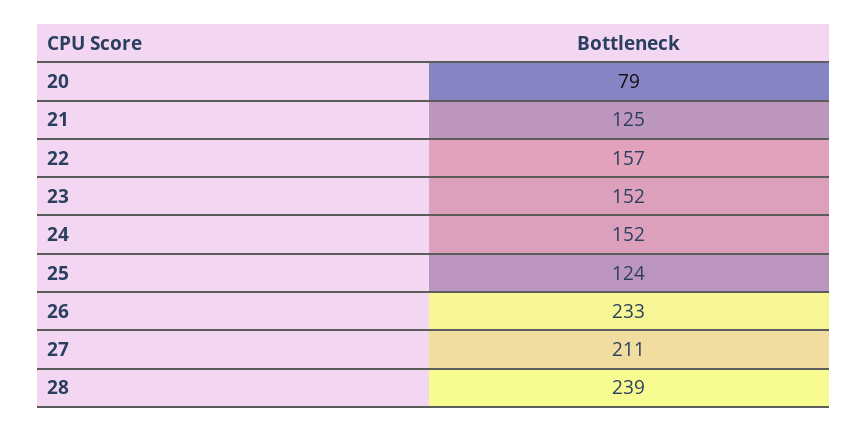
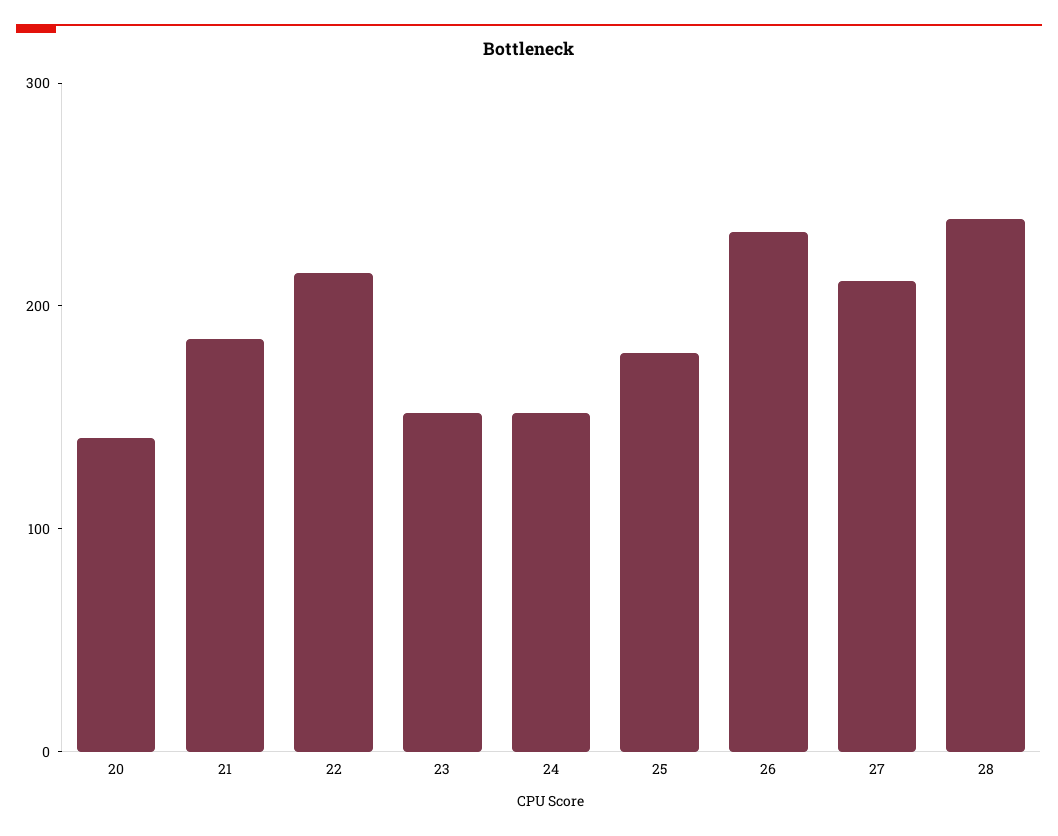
20: 79 -> 140
21: 125 -> 180
22: 157 -> 220
25: 124 -> 180

